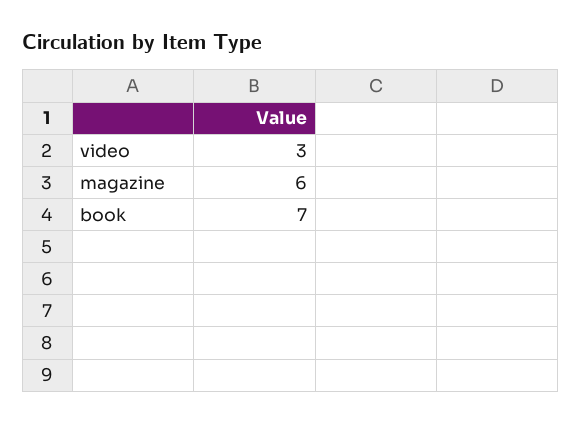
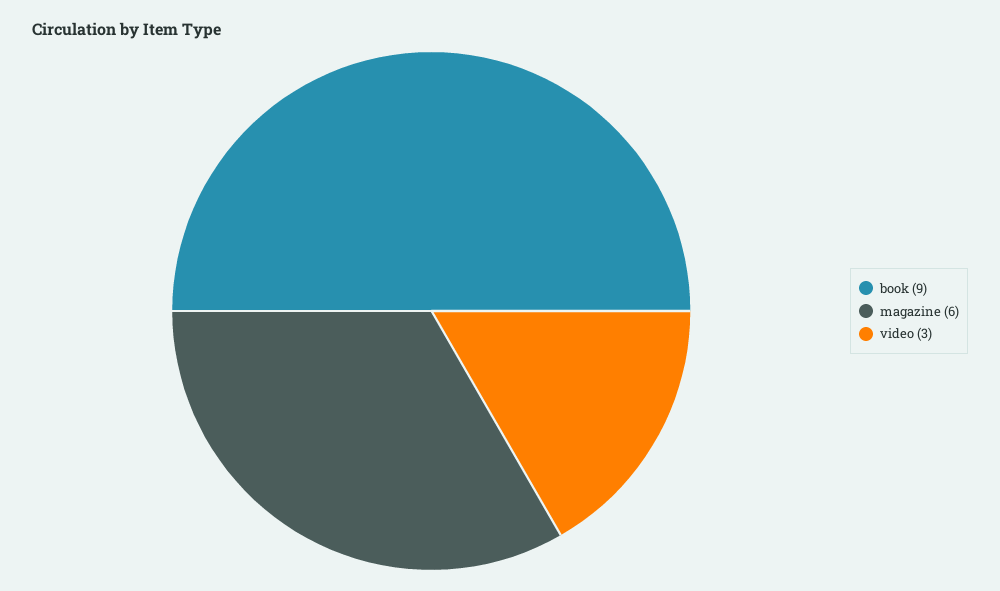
book: 7 -> 9

